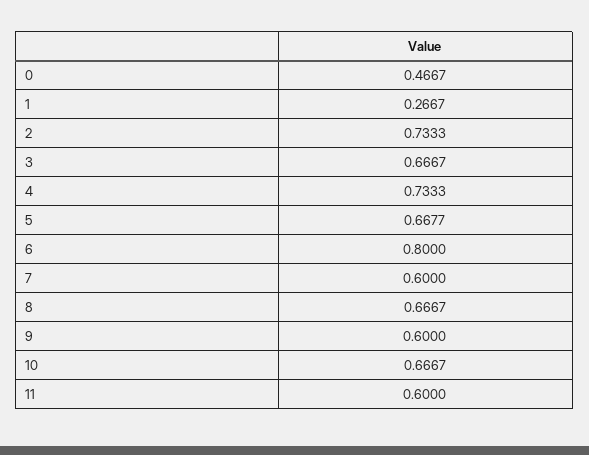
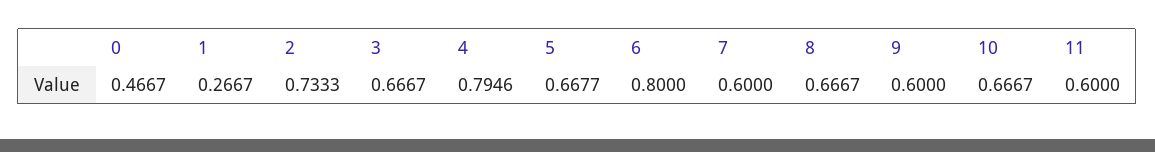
4: 0.7333 -> 0.7946

